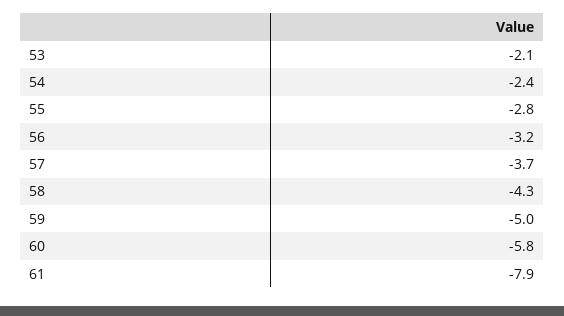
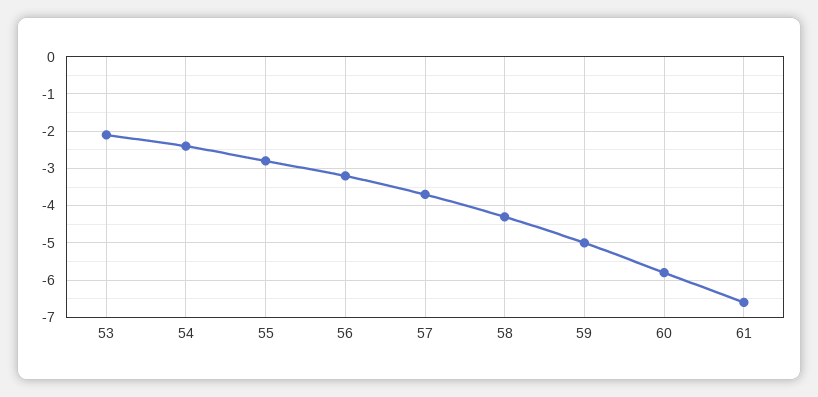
61: -7.9 -> -6.5

